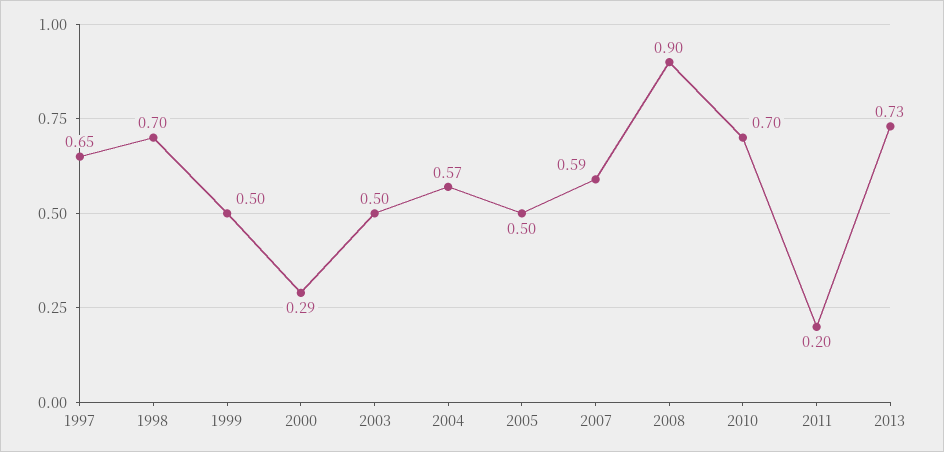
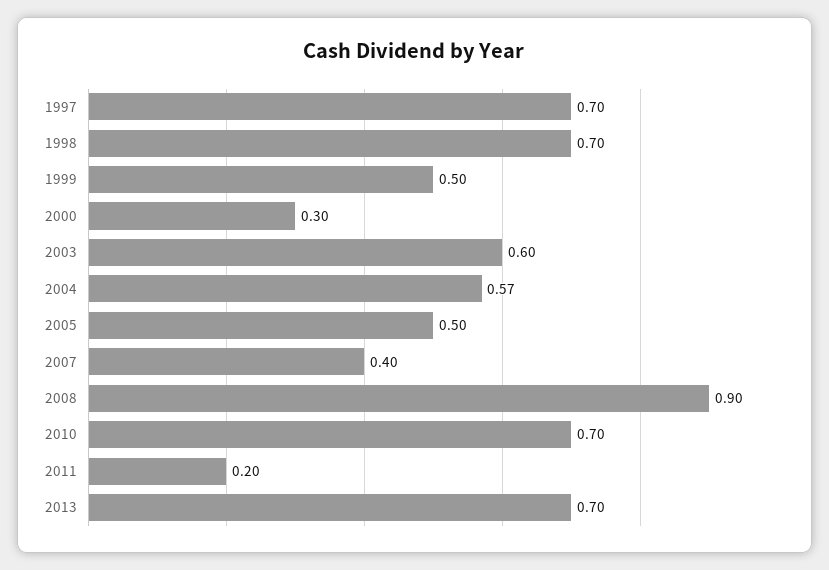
1997: 0.65 -> 0.7
2000: 0.29 -> 0.3
2003: 0.5 -> 0.6
2007: 0.59 -> 0.4
2013: 0.73 -> 0.7

